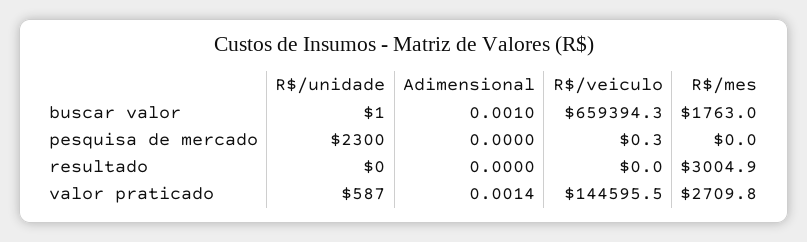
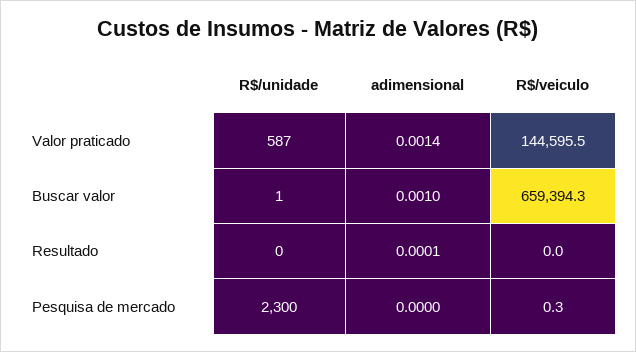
R$/mes, buscar valor: 1763 -> none
R$/mes, pesquisa de mercado: 0 -> none
Adimensional, resultado: 0 -> 0.0001
R$/mes, resultado: 3004.9 -> none
R$/mes, valor praticado: 2709.8 -> none

